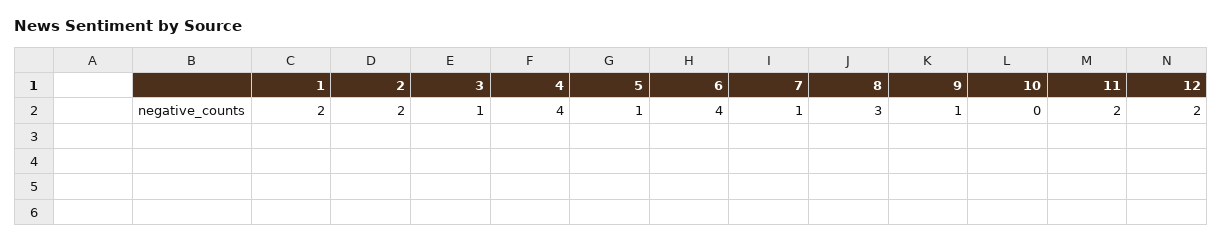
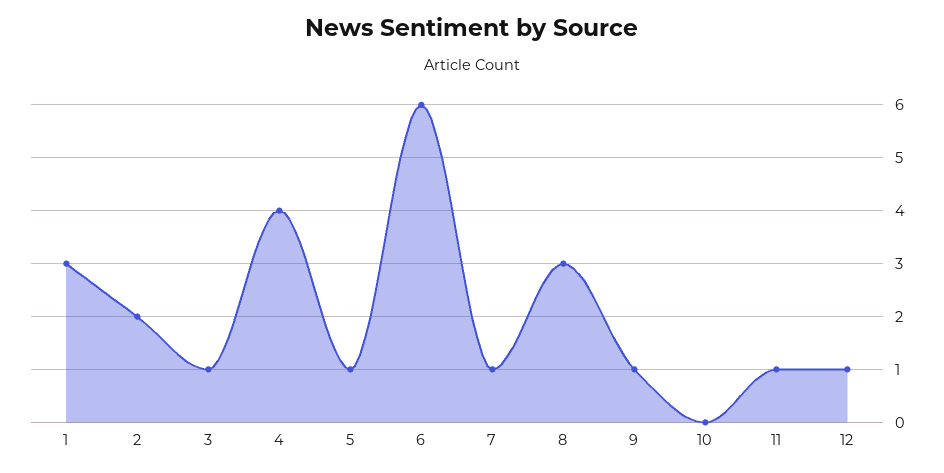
1: 2 -> 3
6: 4 -> 6
11: 2 -> 1
12: 2 -> 1

